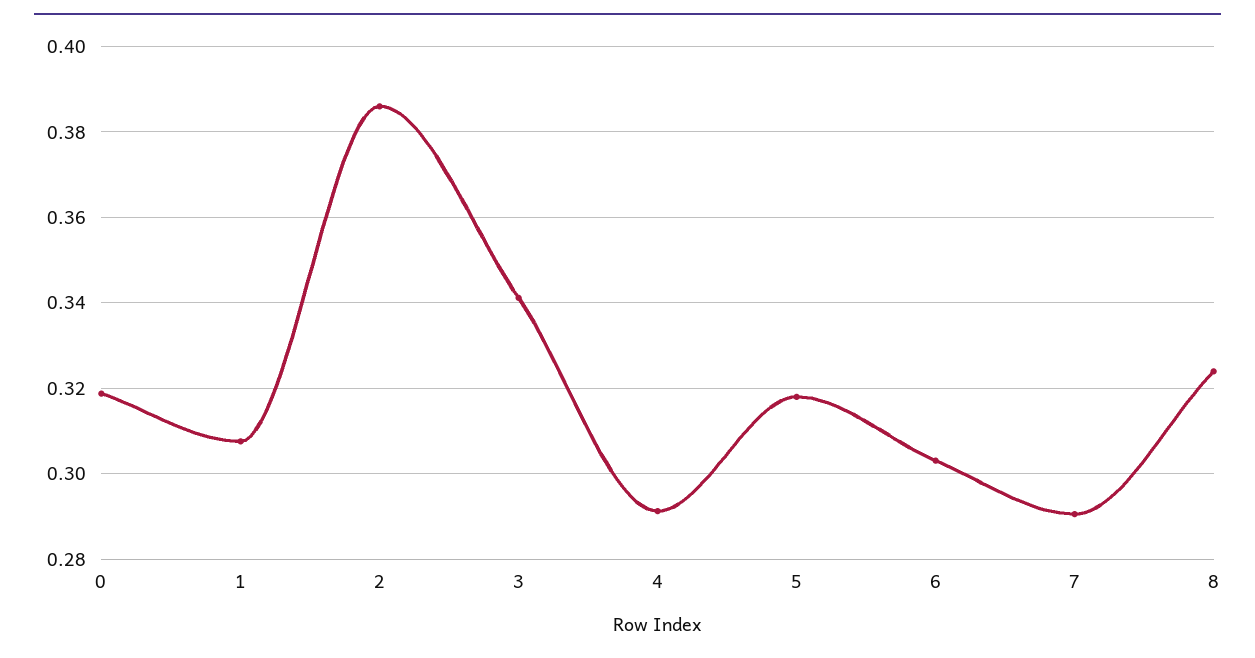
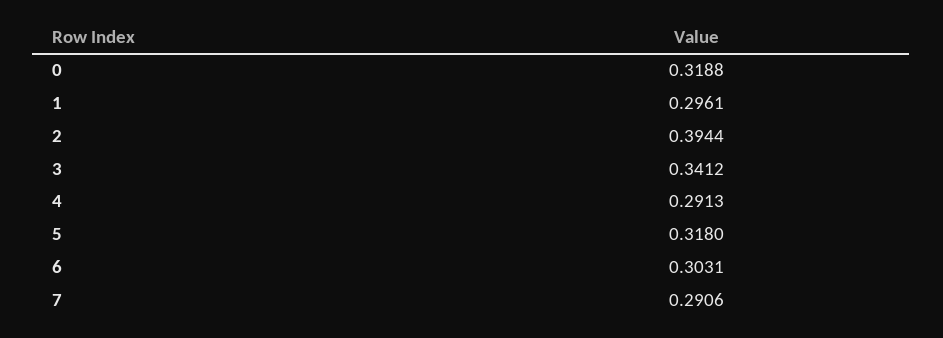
1: 0.308 -> 0.2961
2: 0.386 -> 0.3944
8: 0.324 -> none

